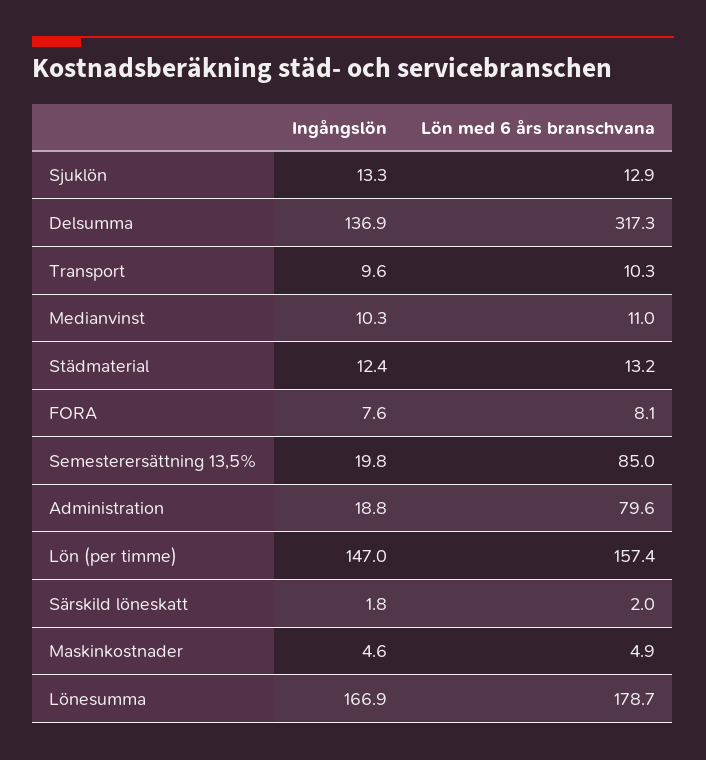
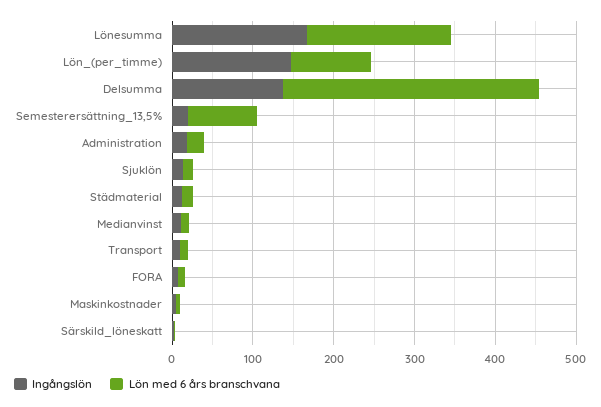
Lön med 6 års branschvana, Administration: 79.6 -> 20
Lön med 6 års branschvana, Lön (per timme): 157.4 -> 100

